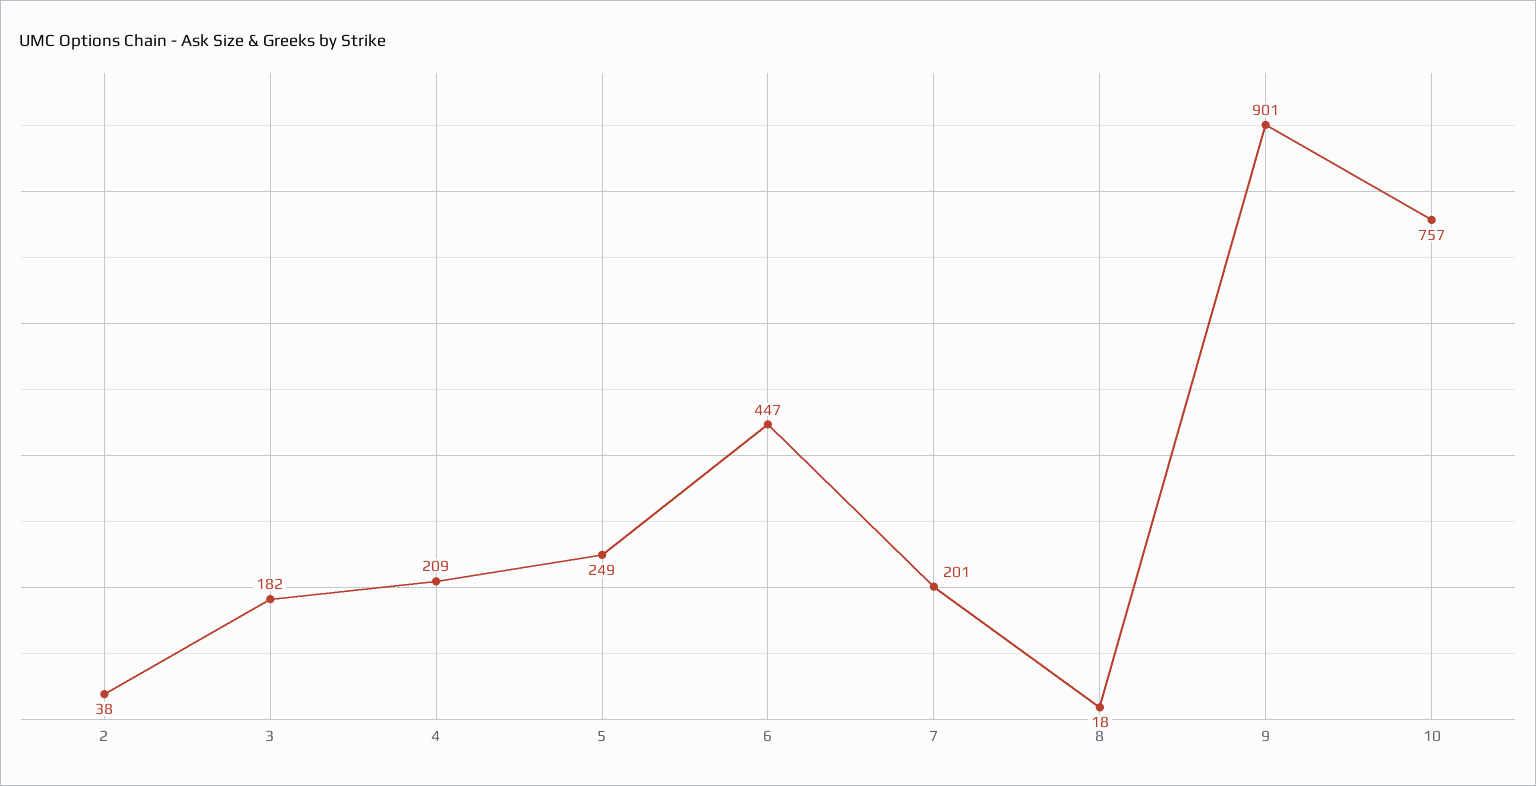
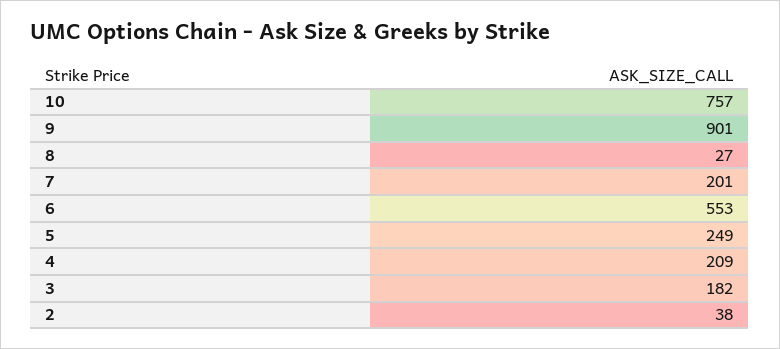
6: 447 -> 553
8: 18 -> 27

